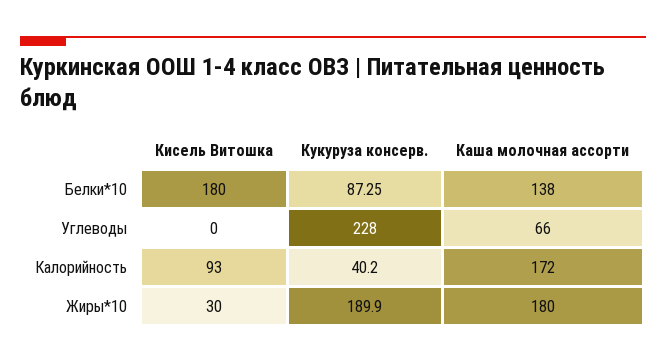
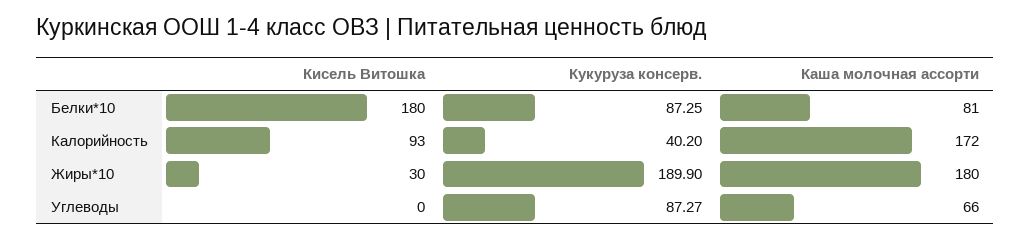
Каша молочная ассорти, Белки*10: 138 -> 81
Кукуруза консерв., Углеводы: 228 -> 87.27

